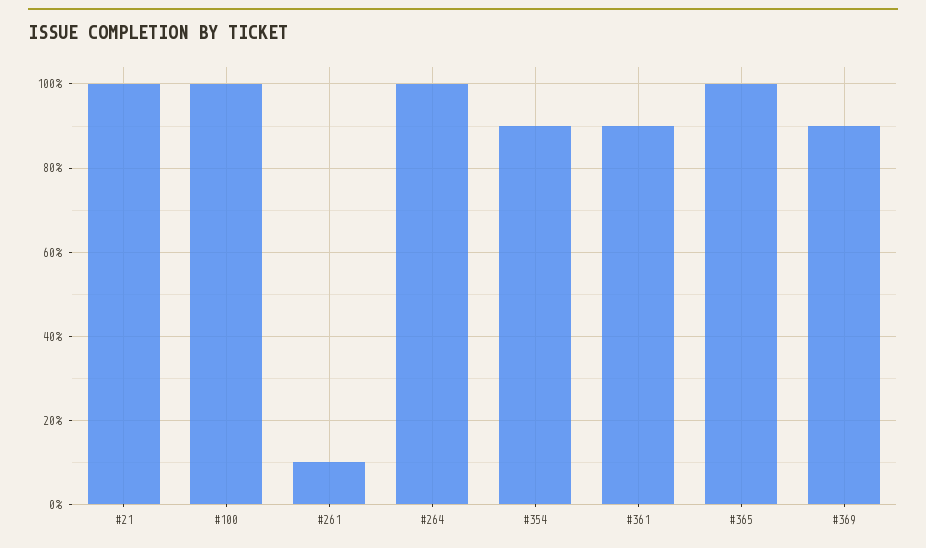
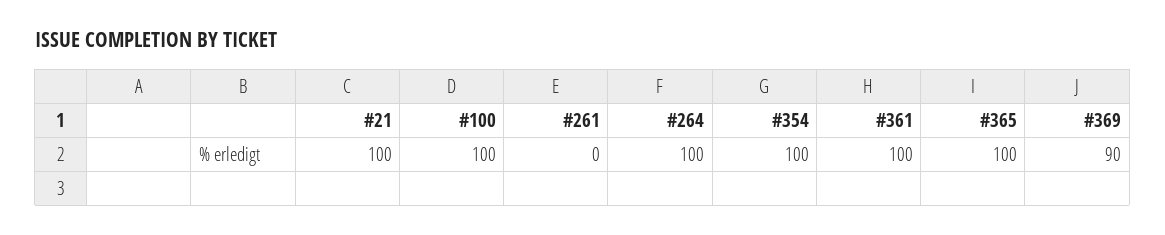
#261: 10 -> 0
#354: 90 -> 100
#361: 90 -> 100

